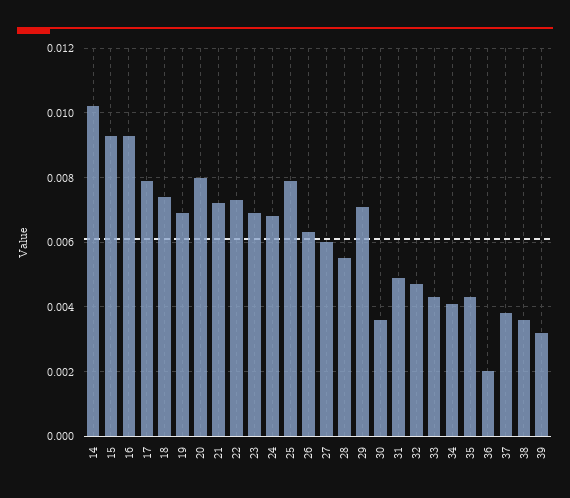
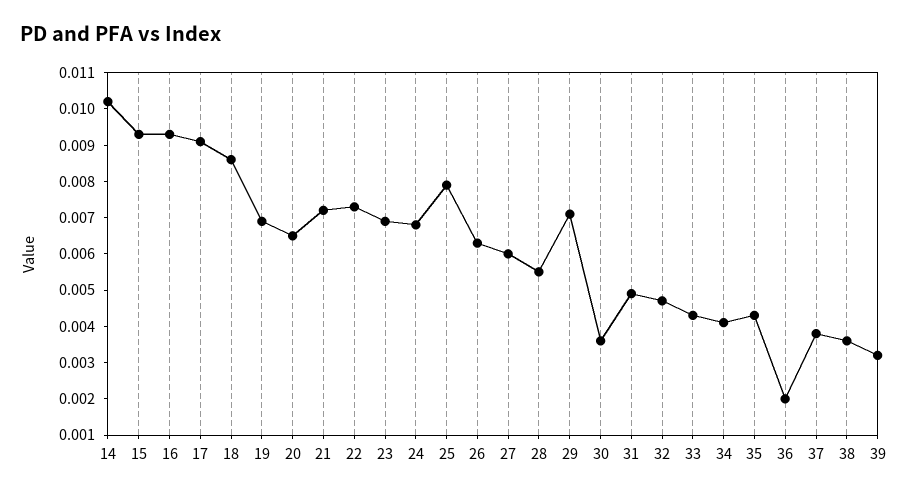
17: 0.008 -> 0.009
18: 0.0075 -> 0.0085
20: 0.008 -> 0.0065

